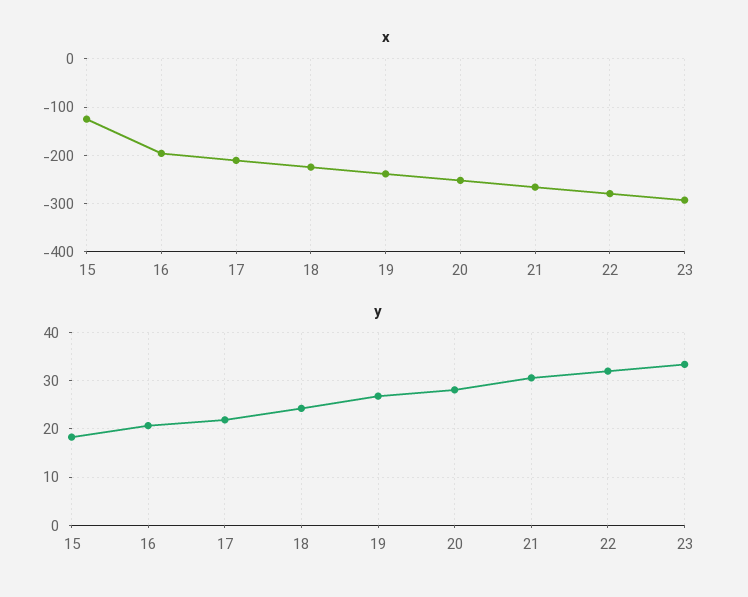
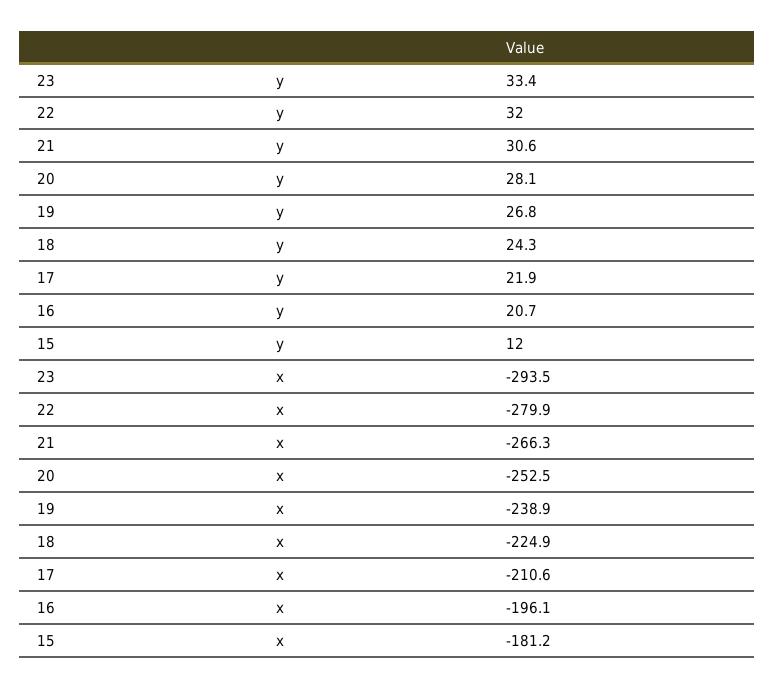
x, 15: -120 -> -181.2
y, 15: 18 -> 12

